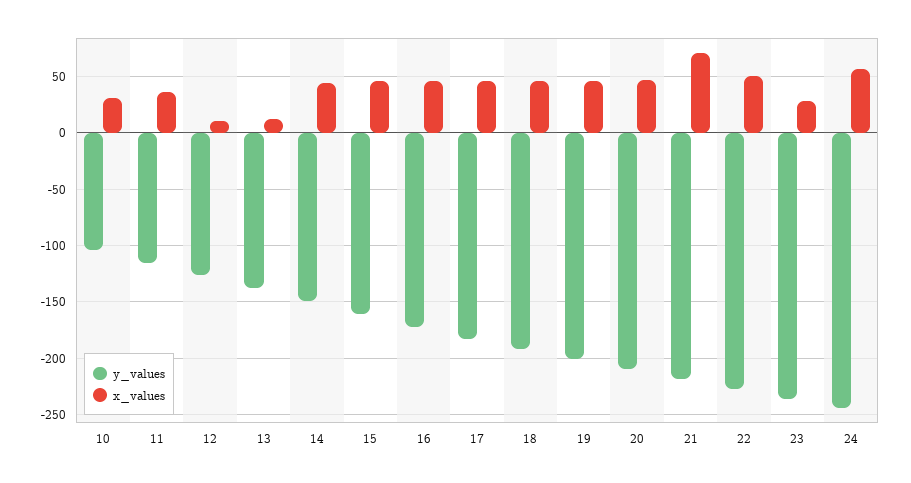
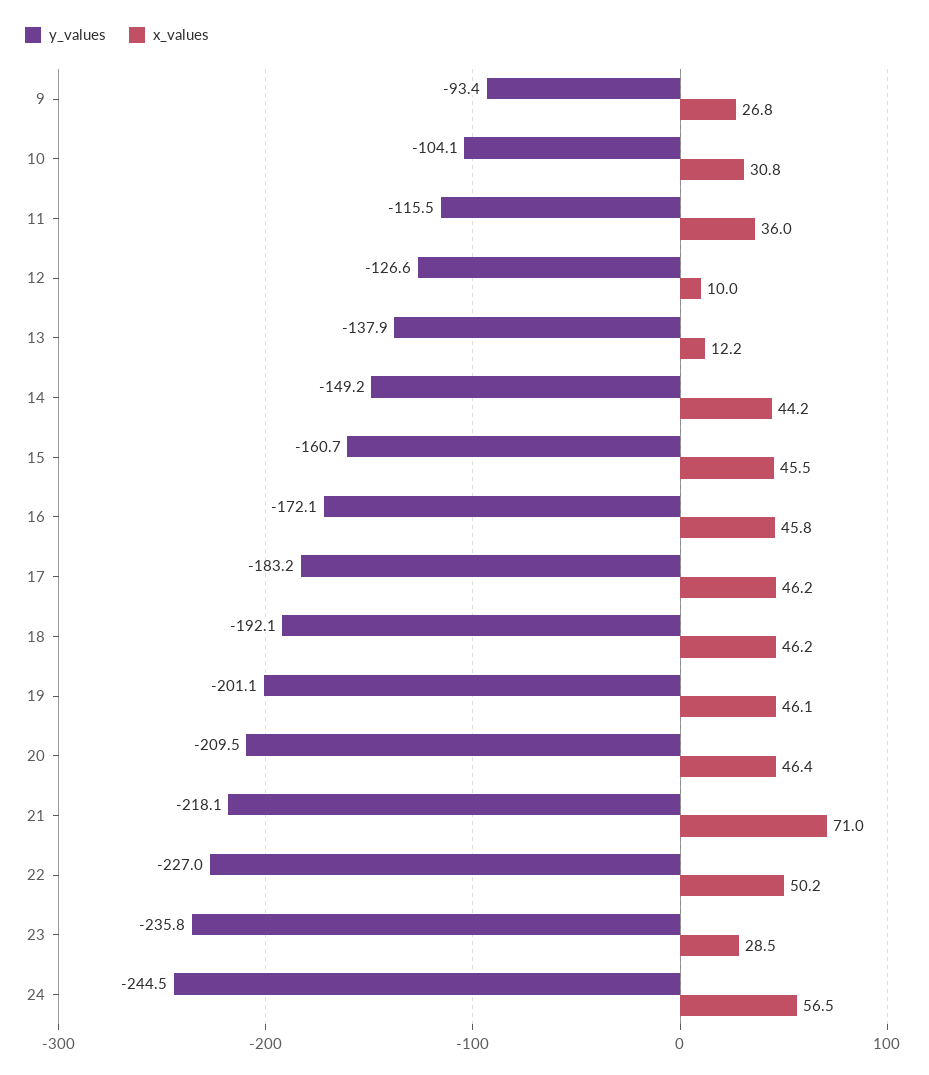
y_values, 9: none -> -93.4
x_values, 9: none -> 26.8

